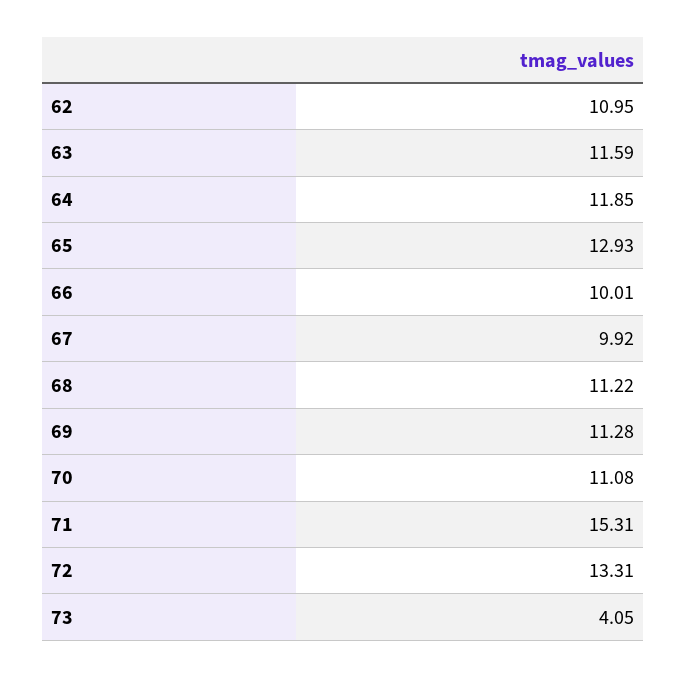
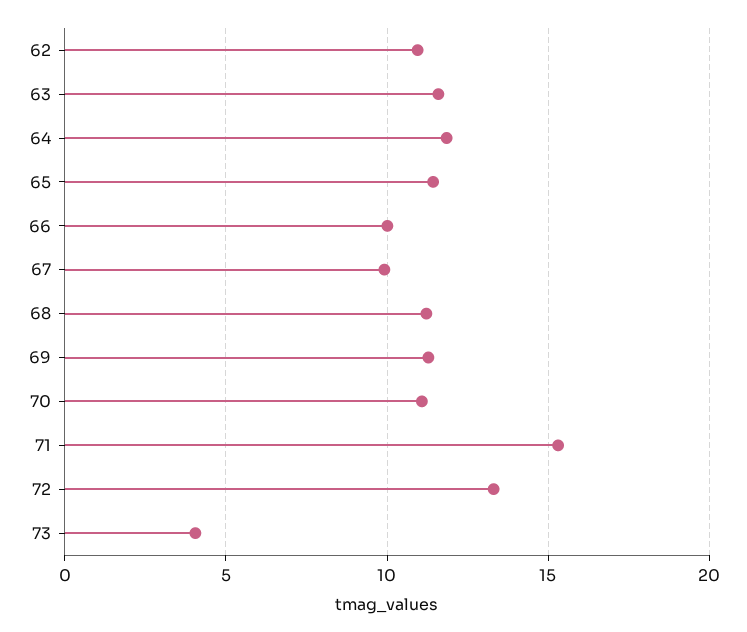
65: 12.93 -> 11.5

